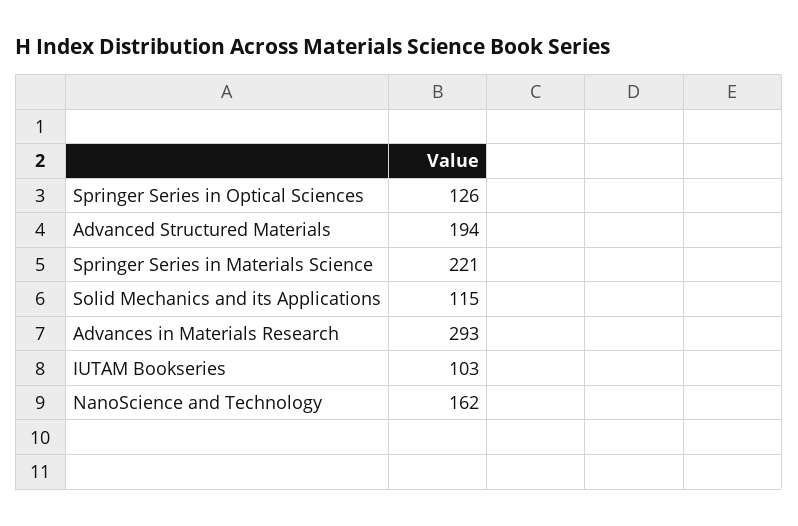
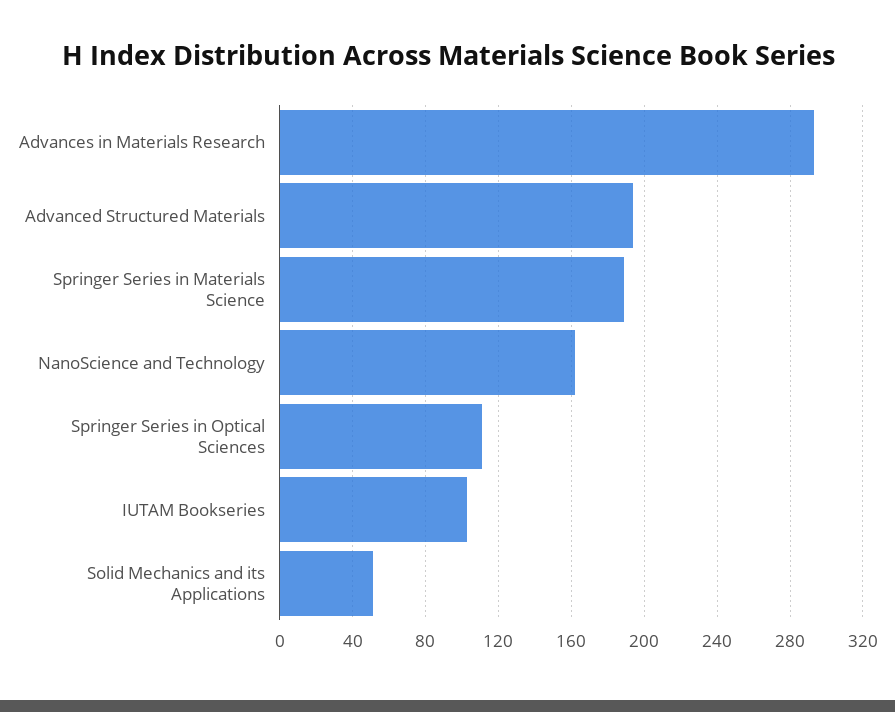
Springer Series in Optical Sciences: 126 -> 110
Springer Series in Materials Science: 221 -> 190
Solid Mechanics and its Applications: 115 -> 50

